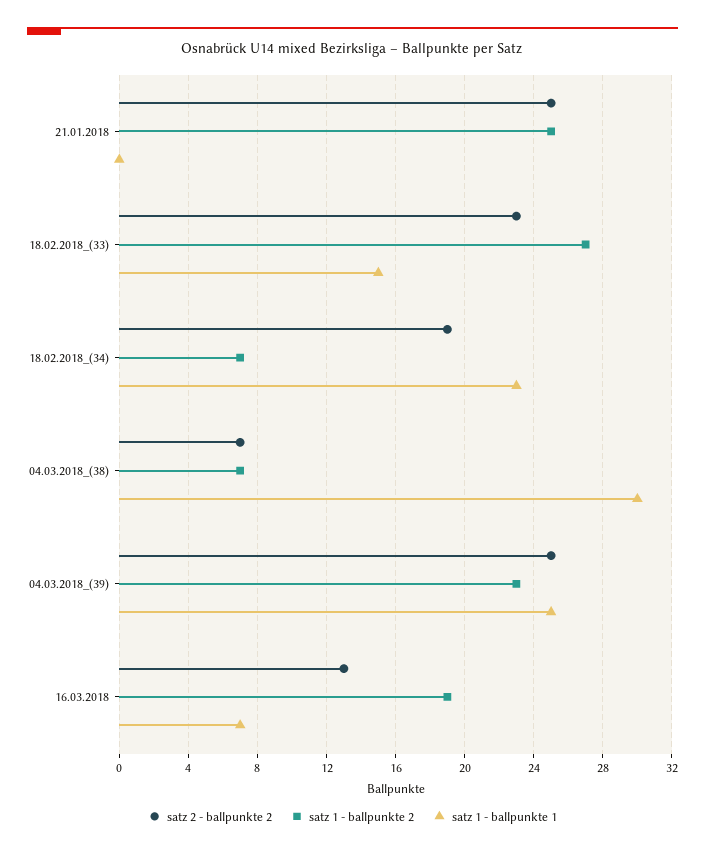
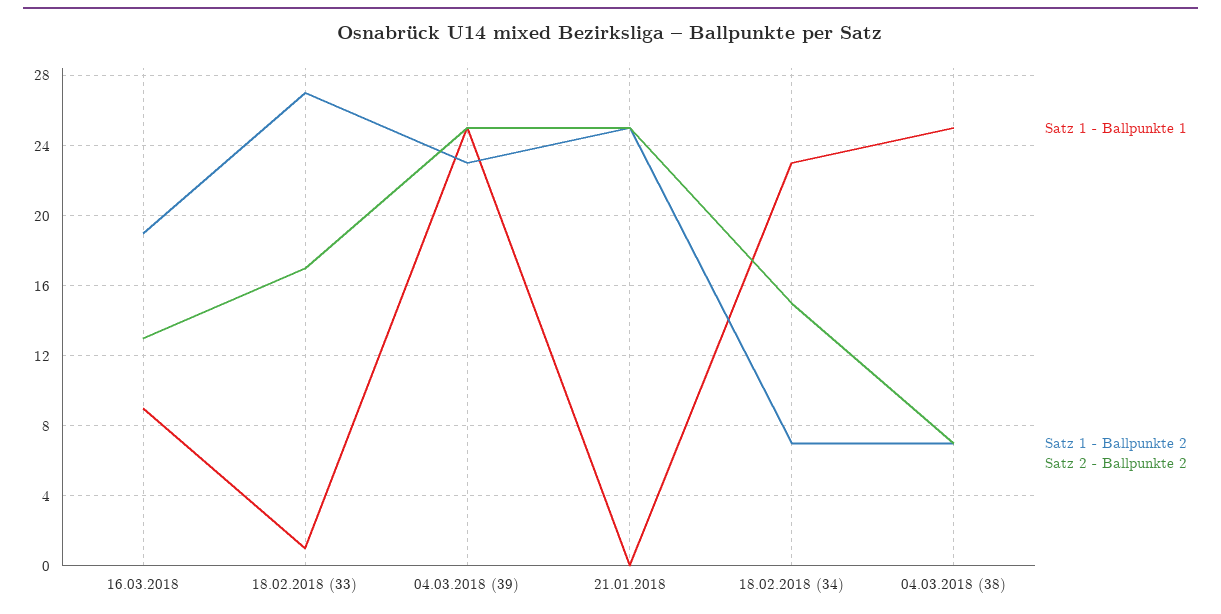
satz 2 - ballpunkte 2, 18.02.2018_(33): 23 -> 17
satz 1 - ballpunkte 1, 18.02.2018_(33): 15 -> 1
satz 2 - ballpunkte 2, 18.02.2018_(34): 19 -> 15
satz 1 - ballpunkte 1, 04.03.2018_(38): 30 -> 25
satz 1 - ballpunkte 1, 16.03.2018: 7 -> 9

